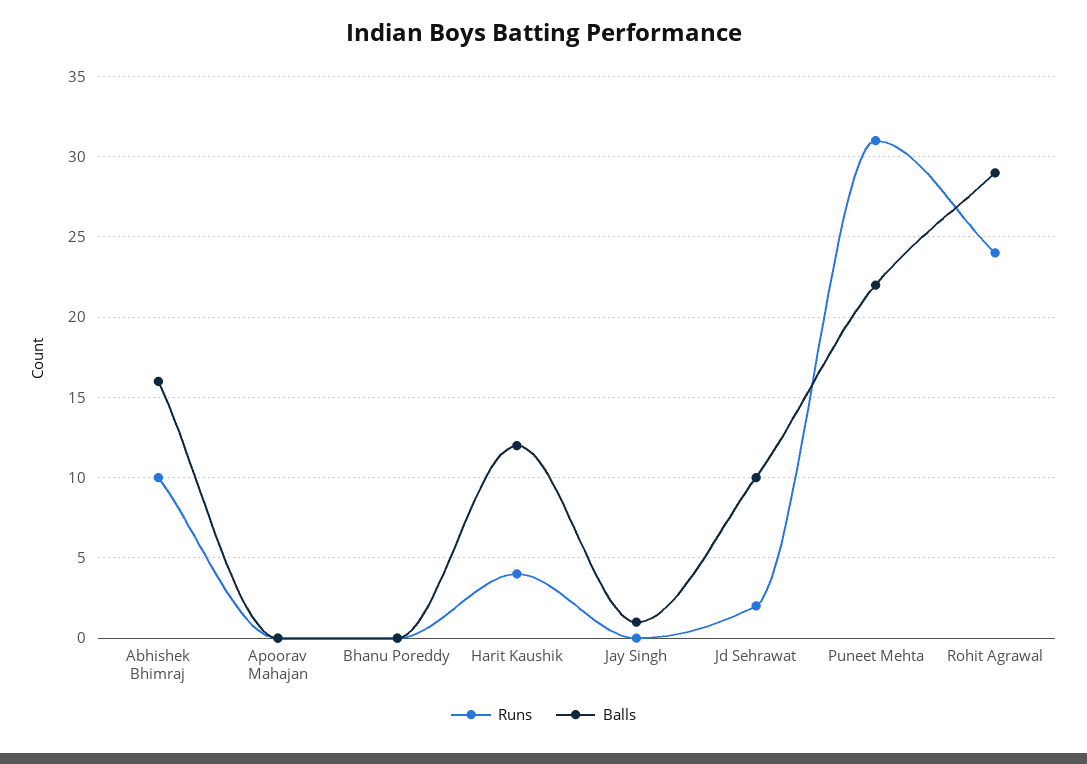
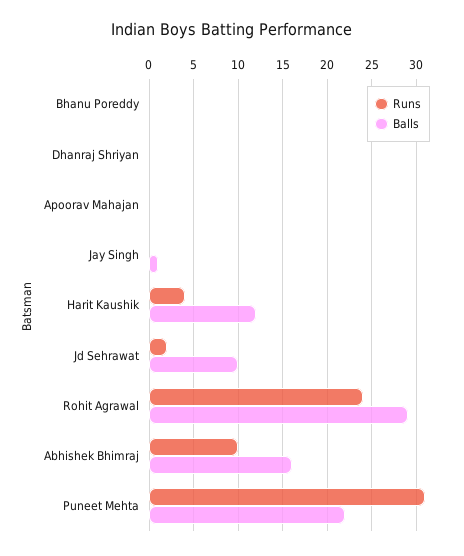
Runs, Dhanraj Shriyan: none -> 0
Balls, Dhanraj Shriyan: none -> 0

